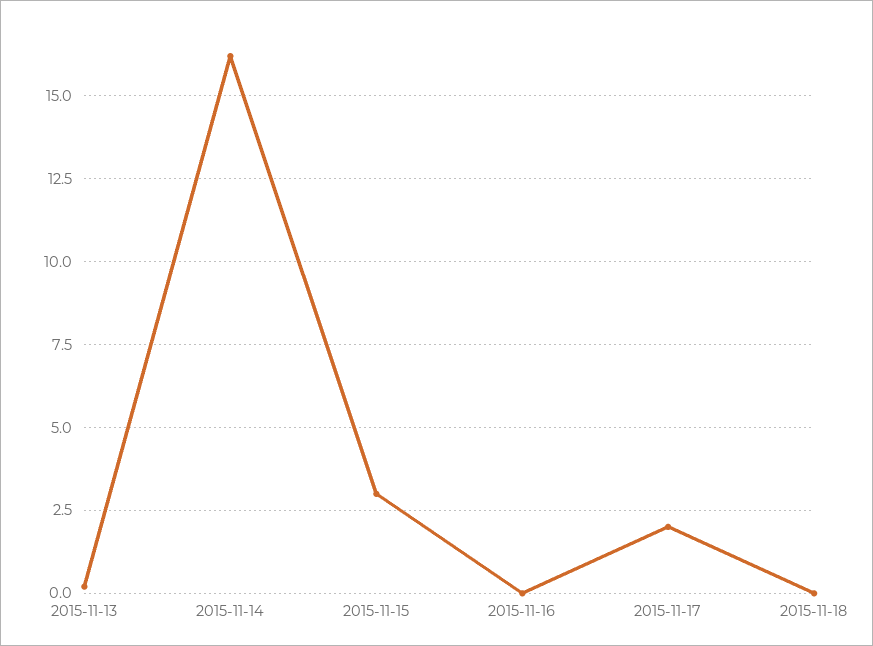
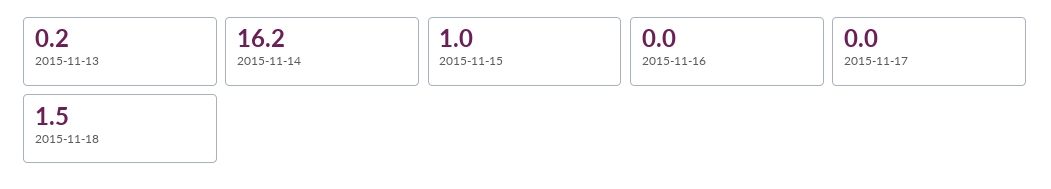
2015-11-15: 3 -> 1
2015-11-17: 2 -> 0
2015-11-18: 0 -> 1.5

